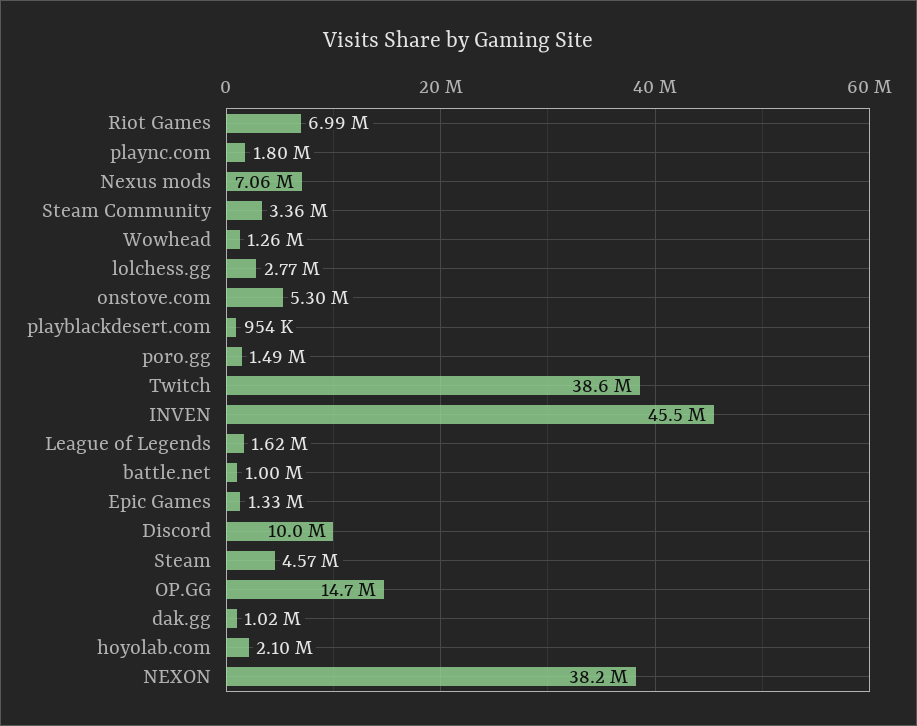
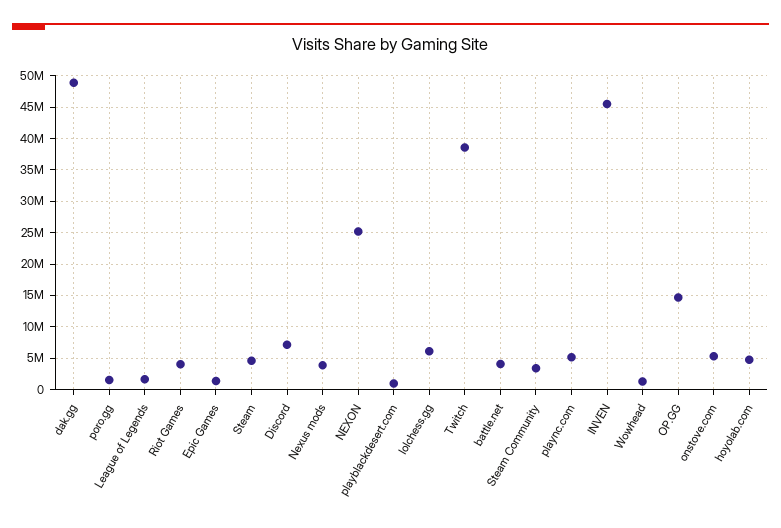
Riot Games: 6990000 -> 4000000
plaync.com: 1800000 -> 5000000
Nexus mods: 7060000 -> 4000000
lolchess.gg: 2770000 -> 6000000
battle.net: 1000000 -> 4000000
Discord: 10000000 -> 7000000
dak.gg: 1020000 -> 49000000
hoyolab.com: 2100000 -> 5000000
NEXON: 38200000 -> 25000000

